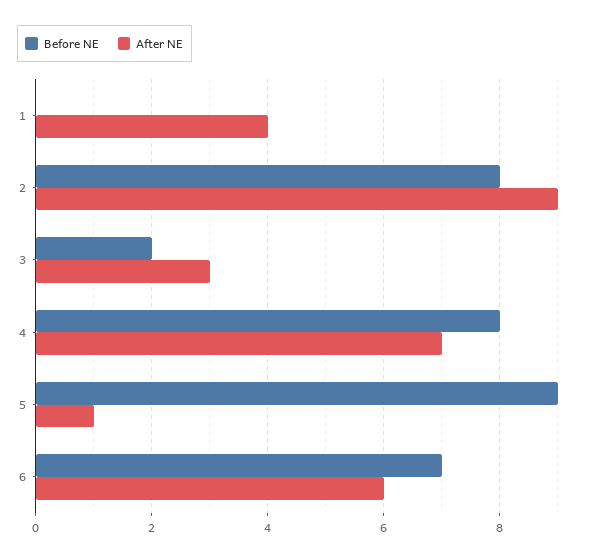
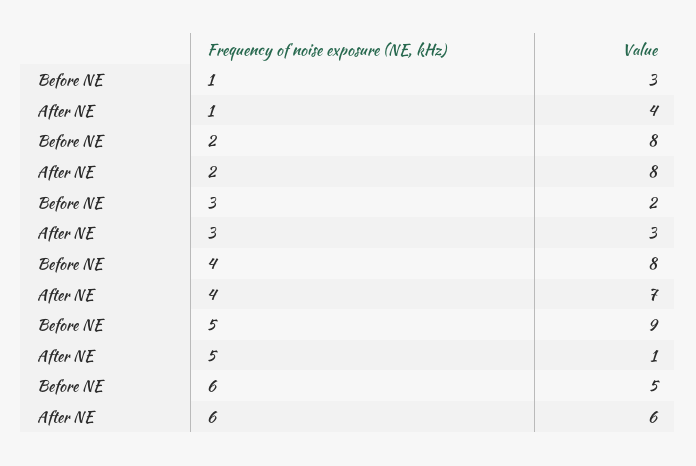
Before NE, 1: 0 -> 3
After NE, 2: 9 -> 8
Before NE, 6: 7 -> 5

